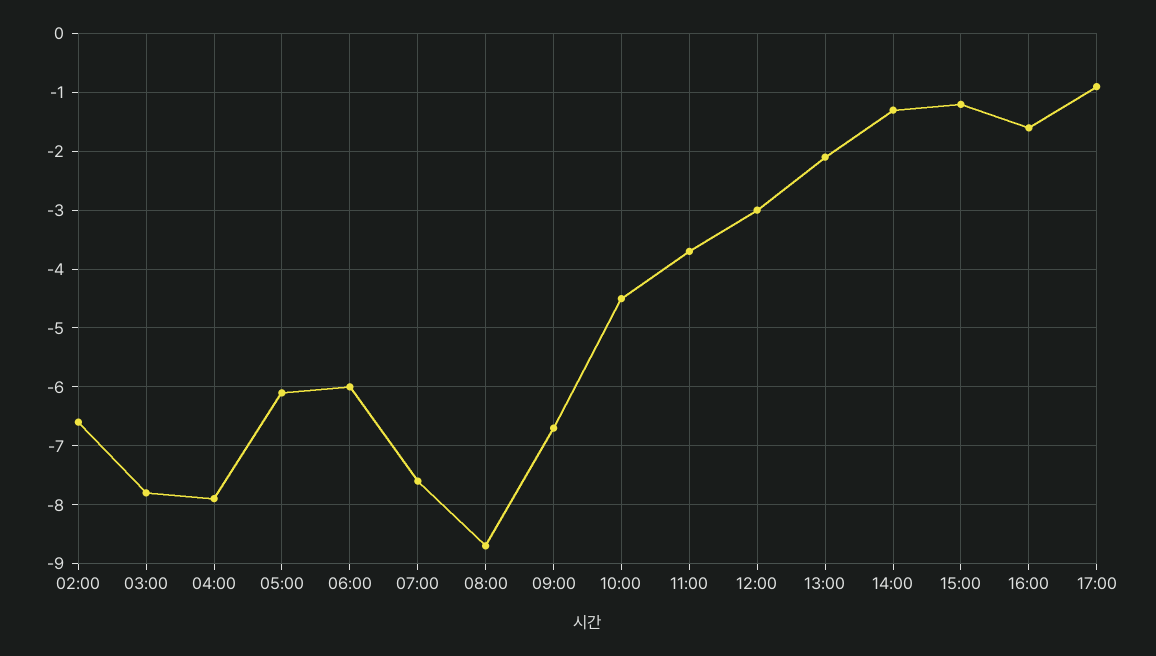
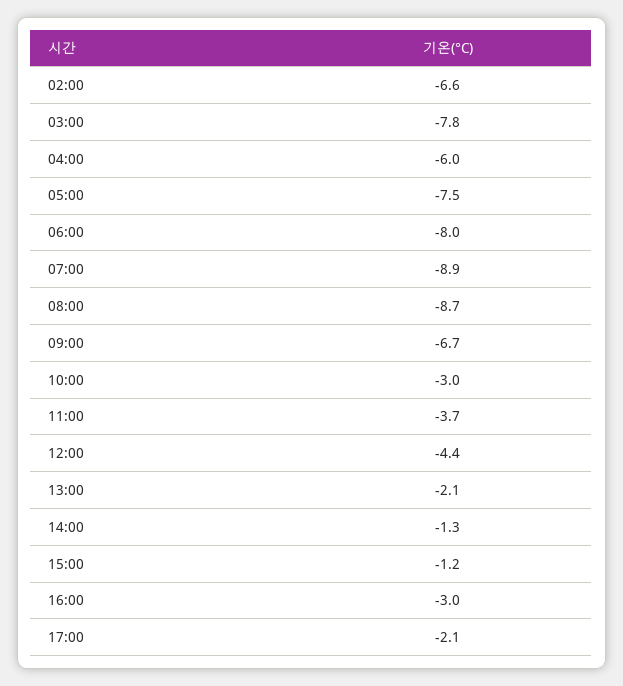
04:00: -8 -> -6
05:00: -6 -> -7.5
06:00: -6 -> -8
07:00: -7.5 -> -8.9
10:00: -4.5 -> -3
12:00: -3 -> -4.4
16:00: -1.5 -> -3
17:00: -1 -> -2.1

